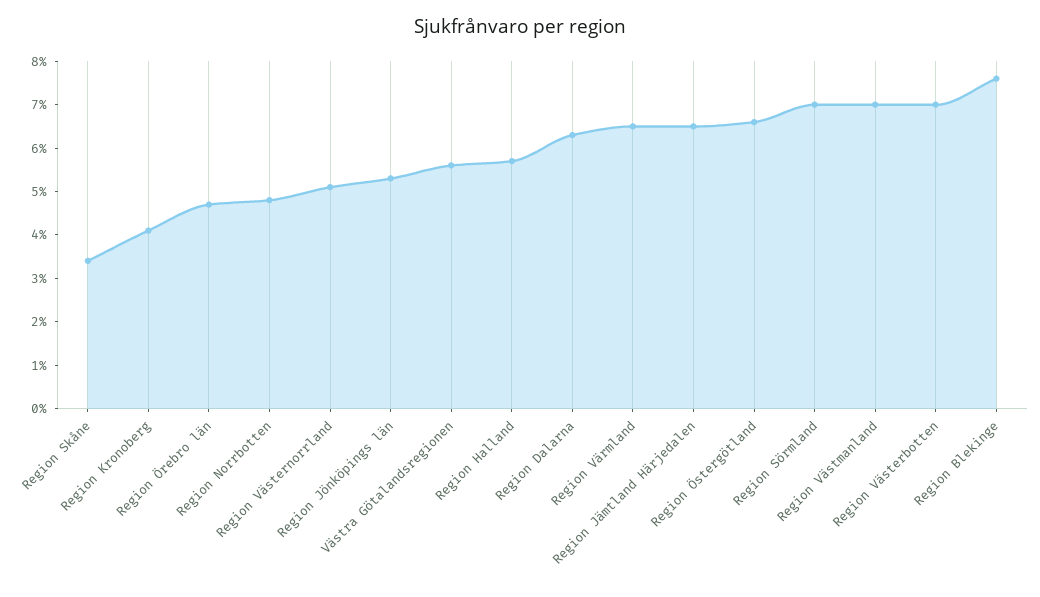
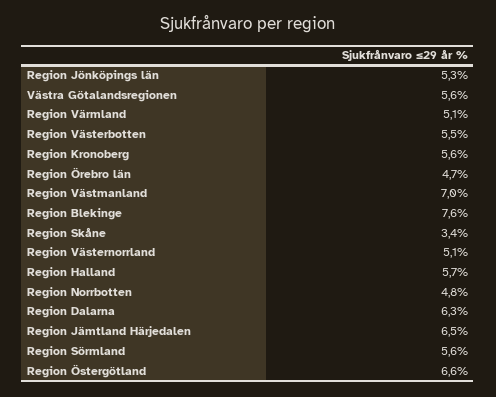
Region Kronoberg: 4 -> 5.6
Region Värmland: 6.5 -> 5.1
Region Sörmland: 7 -> 5.6
Region Västerbotten: 7 -> 5.5

